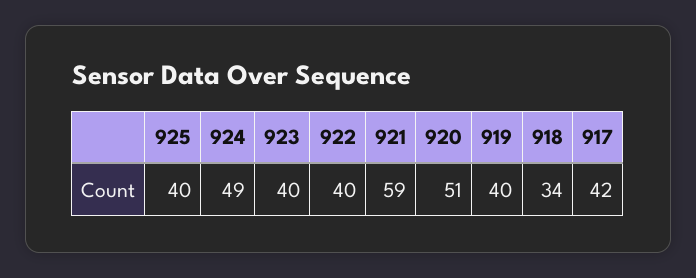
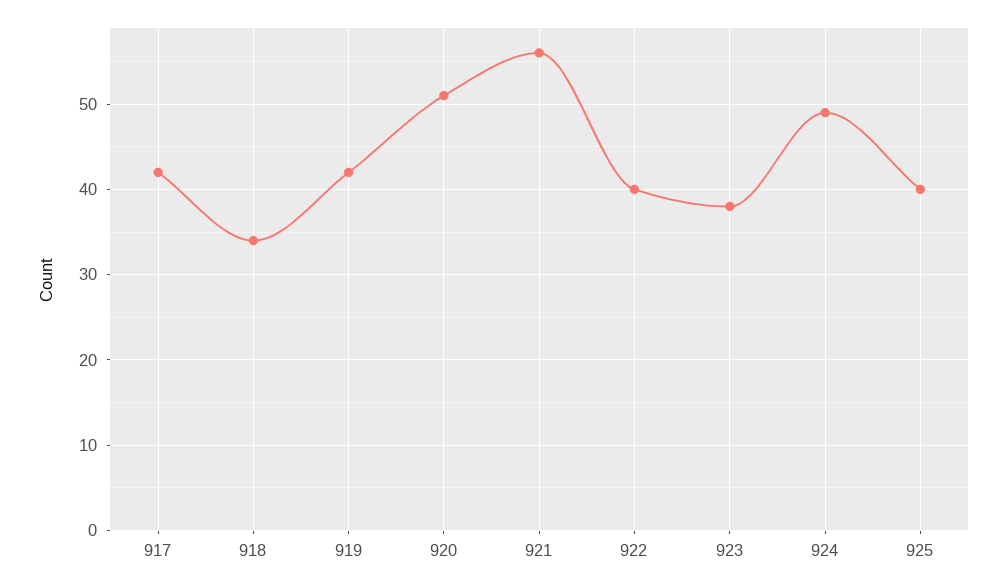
923: 40 -> 38
921: 59 -> 56
919: 40 -> 42

